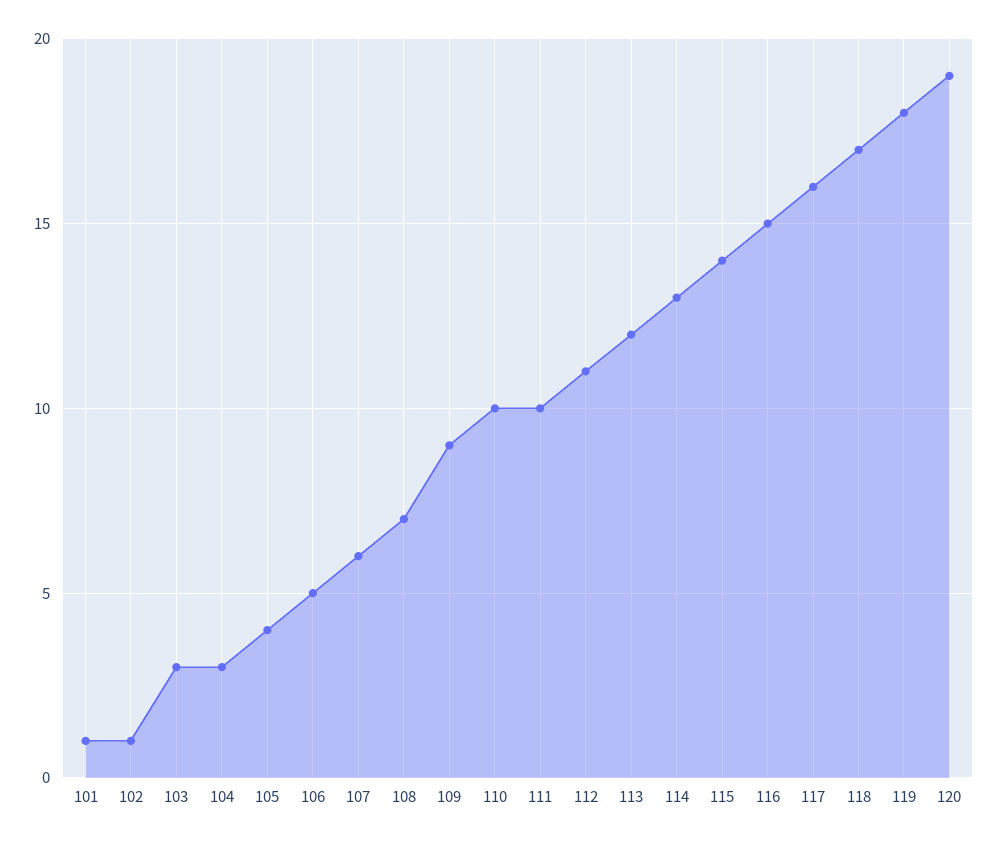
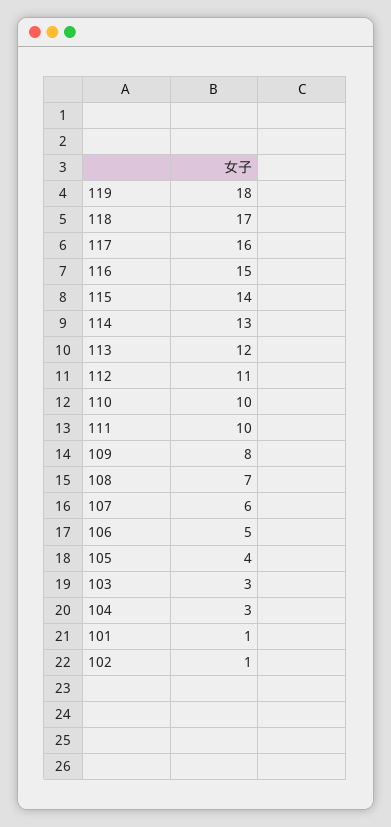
109: 9 -> 8
120: 19 -> none

